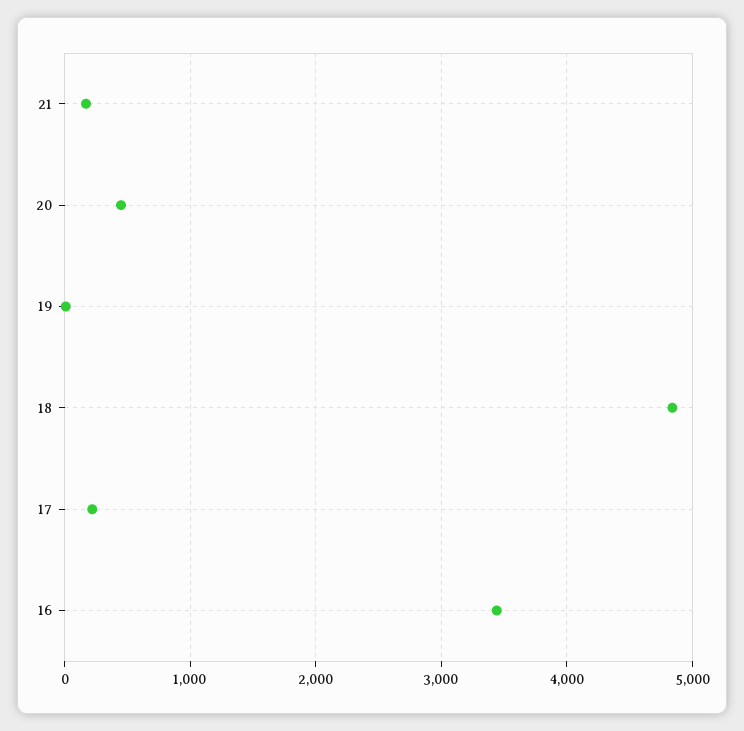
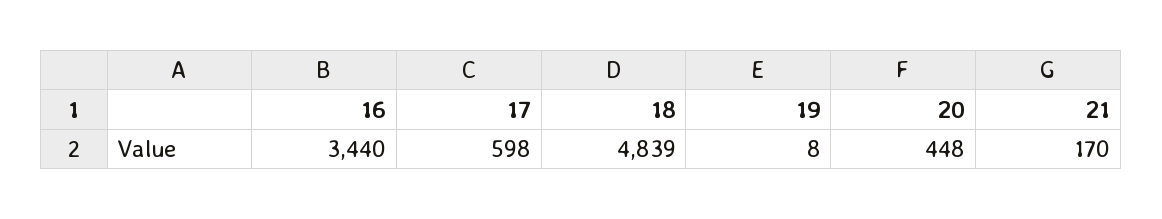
17: 200 -> 598

